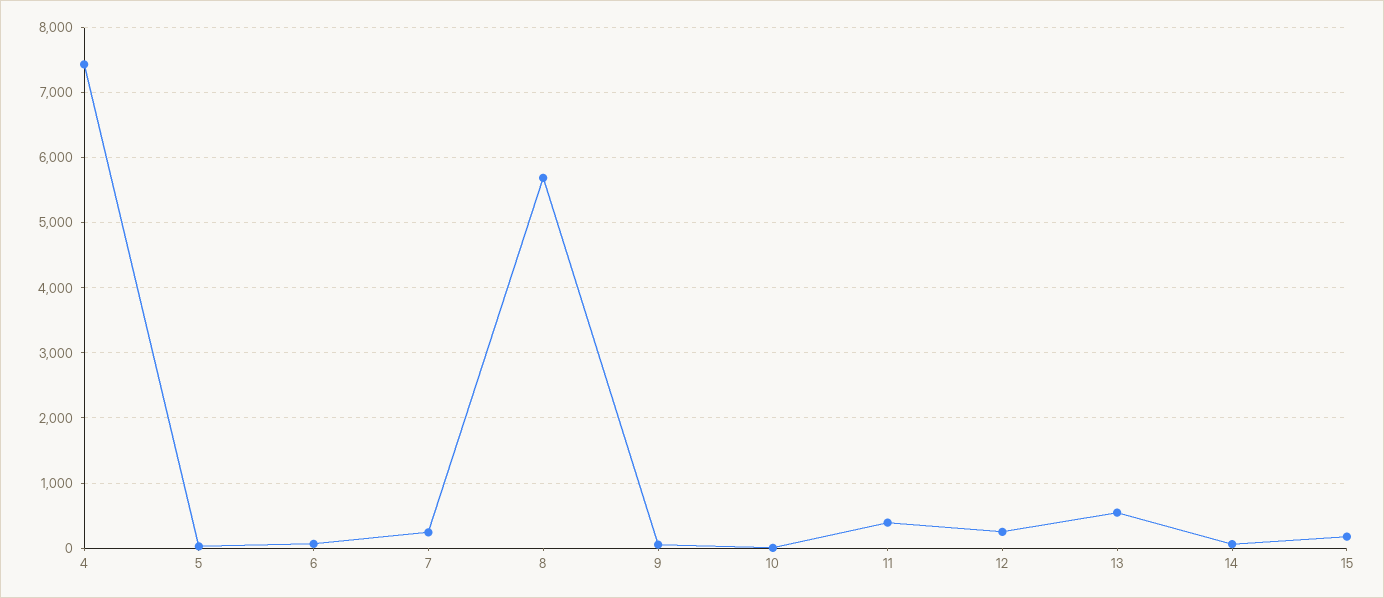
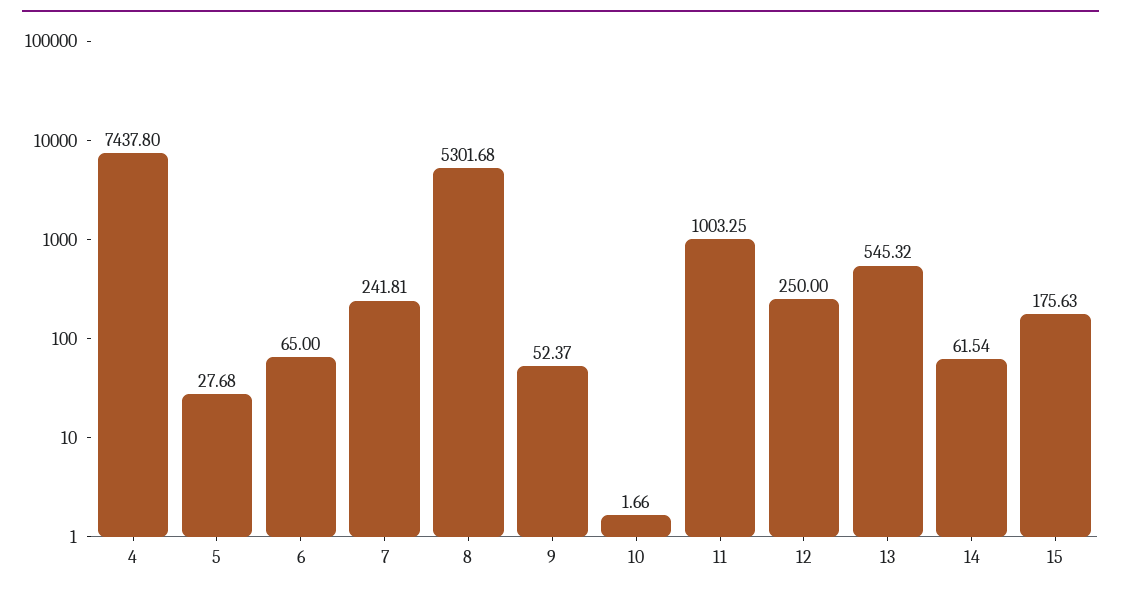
8: 5700 -> 5301.68
11: 400 -> 1003.25

